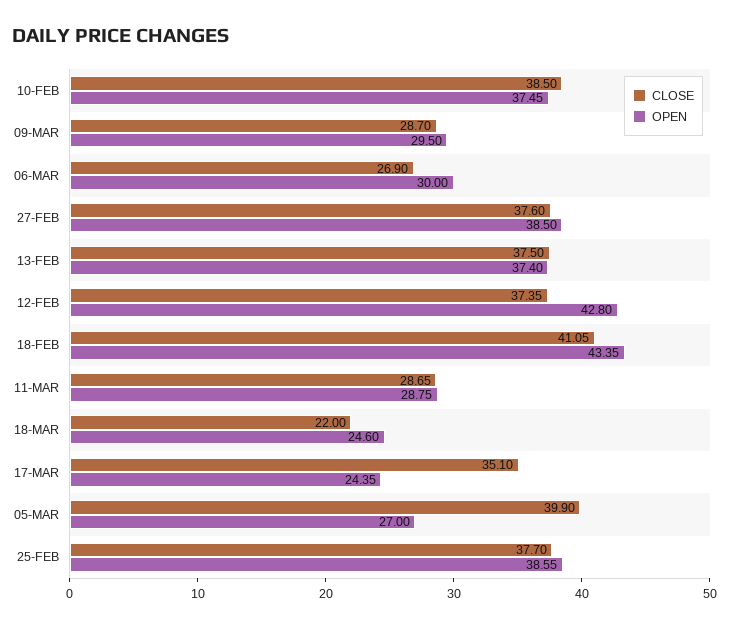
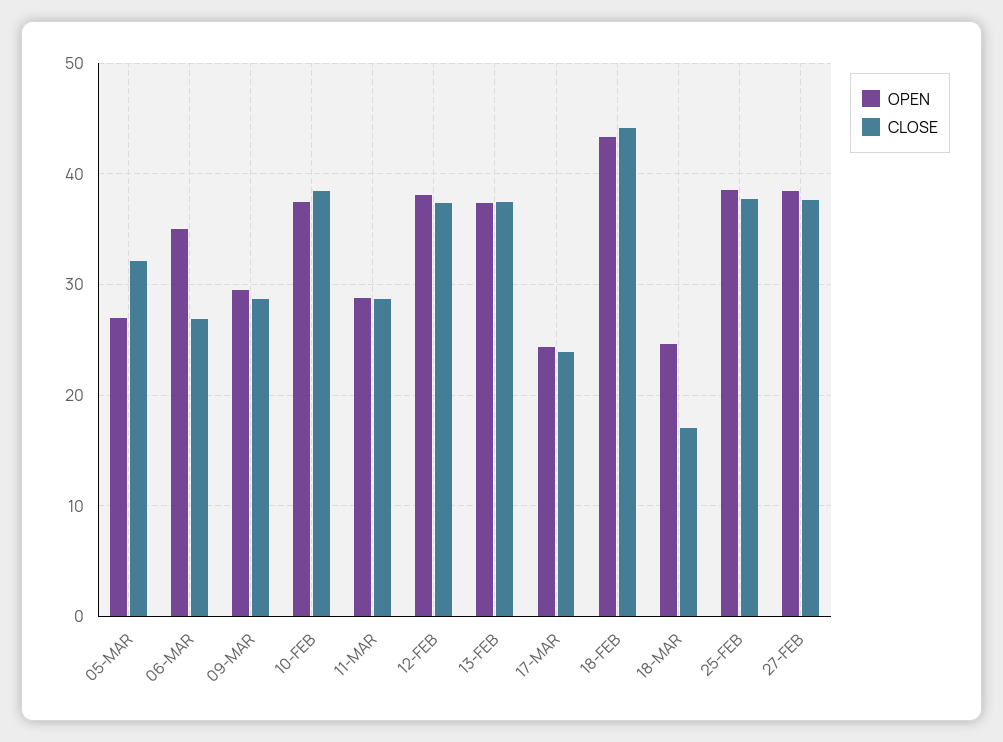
OPEN, 06-MAR: 30 -> 35
OPEN, 12-FEB: 42.8 -> 38
CLOSE, 18-FEB: 41.05 -> 44
CLOSE, 18-MAR: 22 -> 17
CLOSE, 17-MAR: 35.1 -> 24
CLOSE, 05-MAR: 39.9 -> 32

